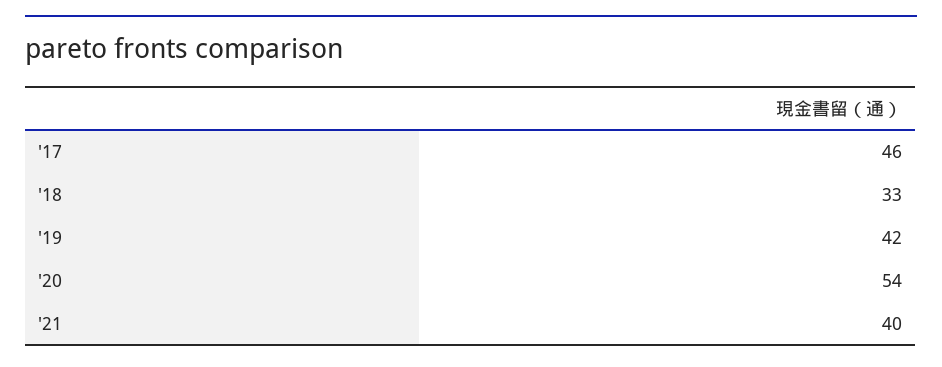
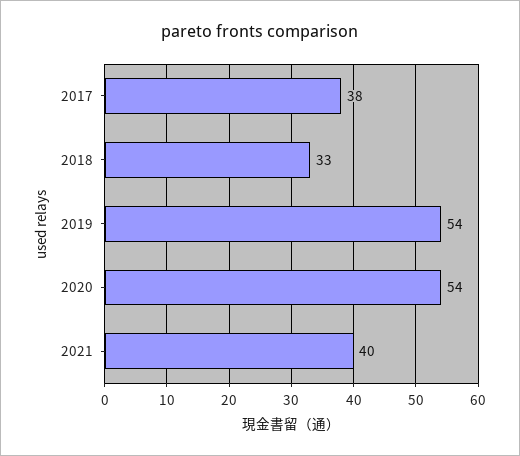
'17: 46 -> 38
'19: 42 -> 54

